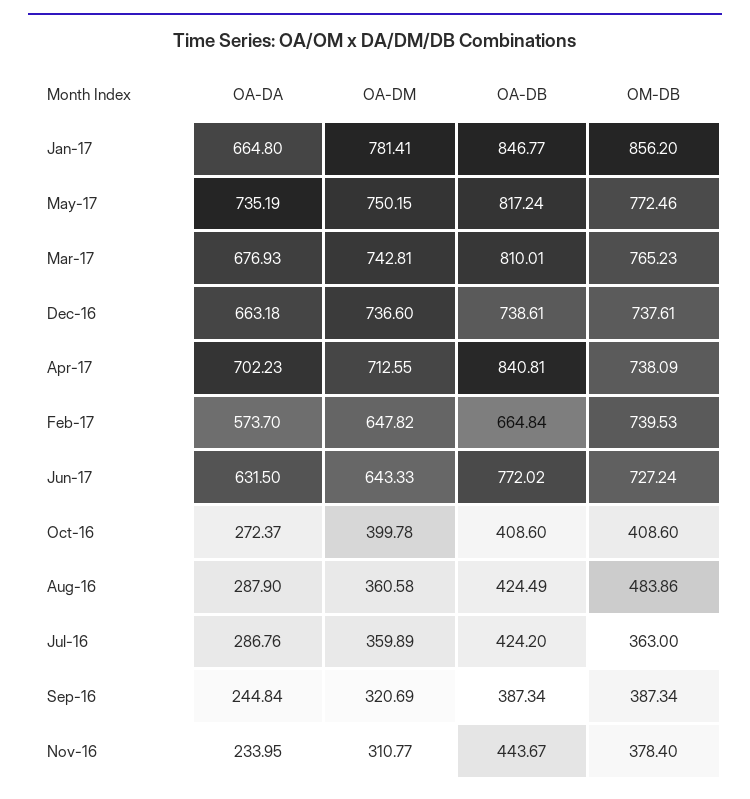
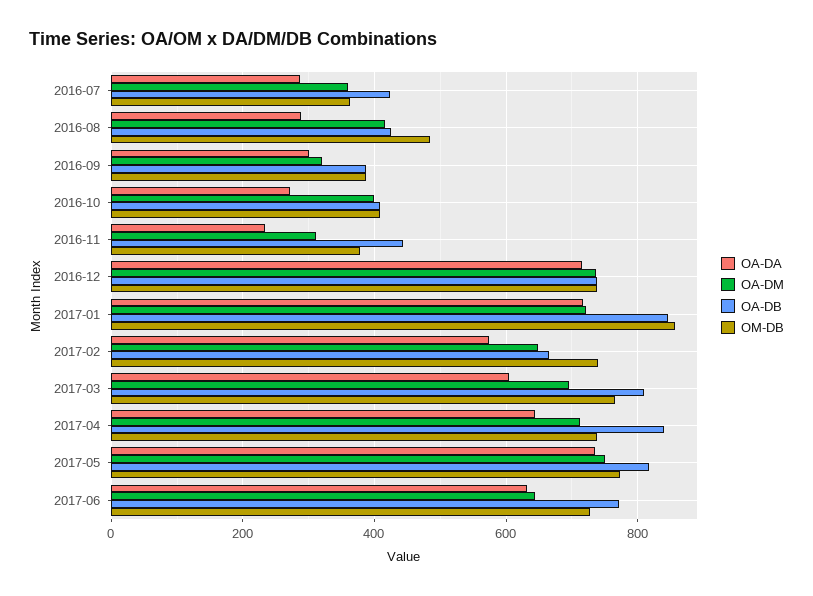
OA-DA, Jan-17: 664.8 -> 720
OA-DM, Jan-17: 781.41 -> 720
OA-DA, Mar-17: 676.93 -> 600
OA-DM, Mar-17: 742.81 -> 700
OA-DA, Dec-16: 663.18 -> 720
OA-DA, Apr-17: 702.23 -> 640
OA-DM, Aug-16: 360.58 -> 420
OA-DA, Sep-16: 244.84 -> 300

